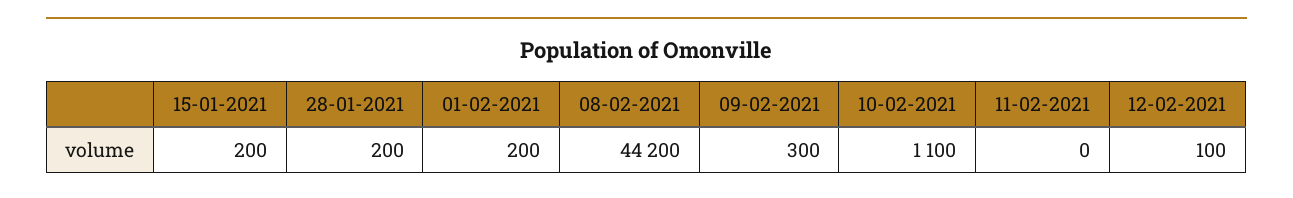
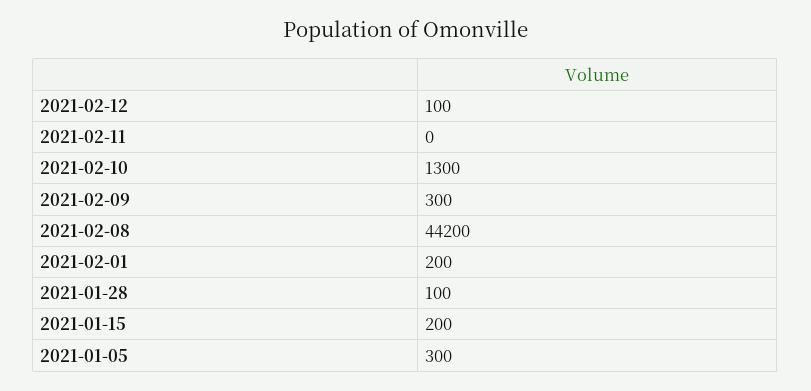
28-01-2021: 200 -> 100
10-02-2021: 1100 -> 1300
2021-01-05: none -> 300

